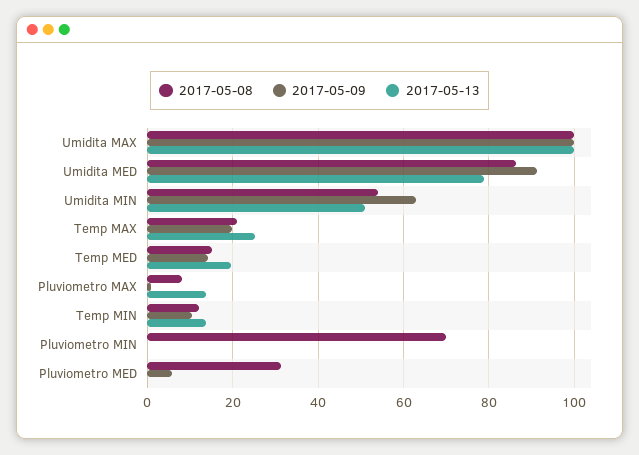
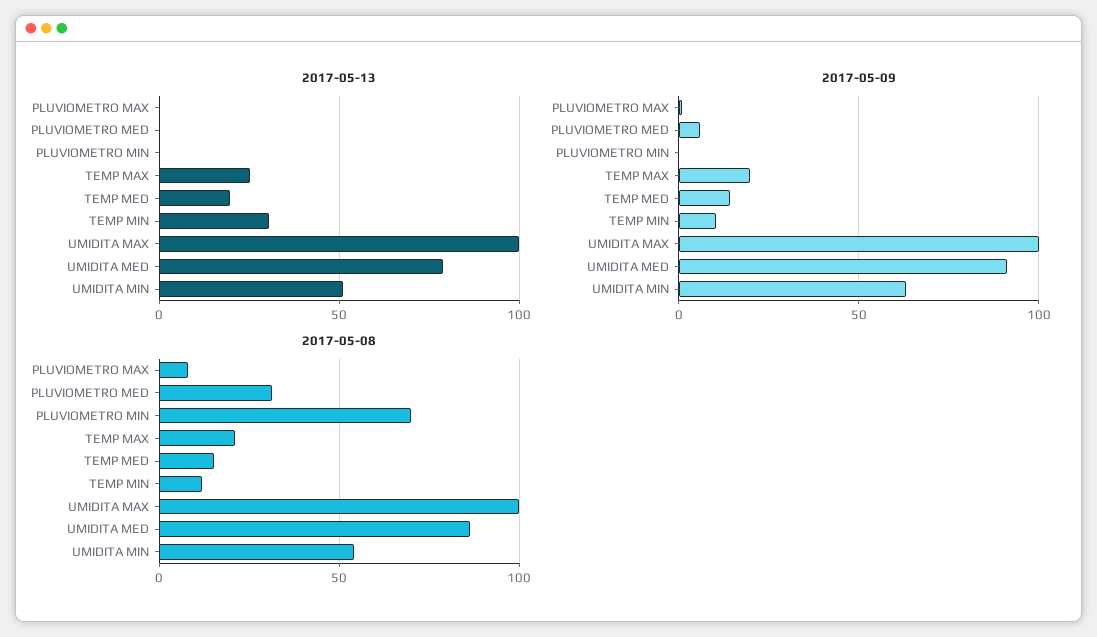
2017-05-13, Pluviometro MAX: 14 -> 0
2017-05-13, Temp MIN: 14 -> 30

